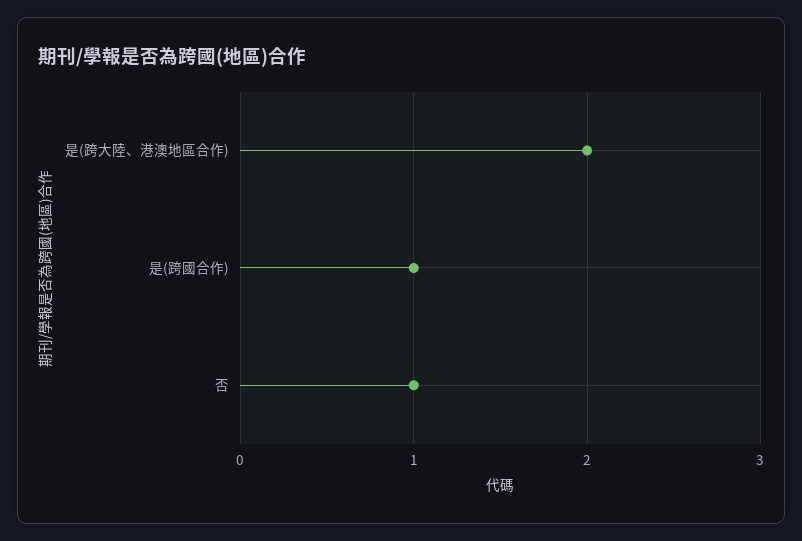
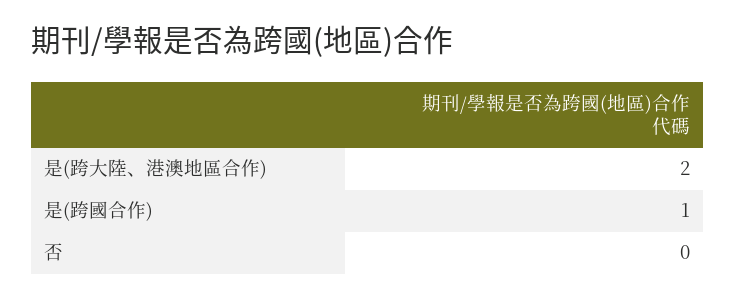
否: 1 -> 0

